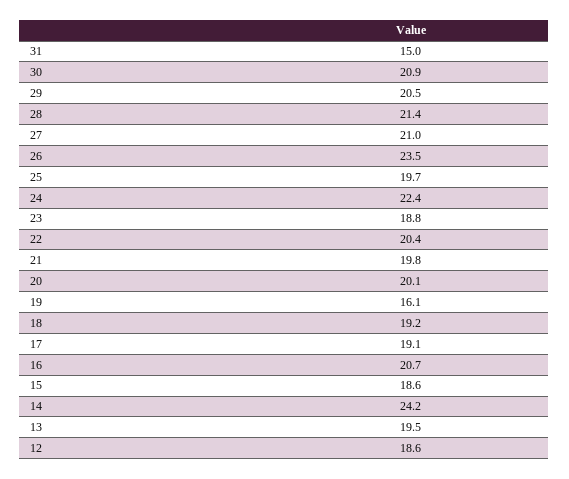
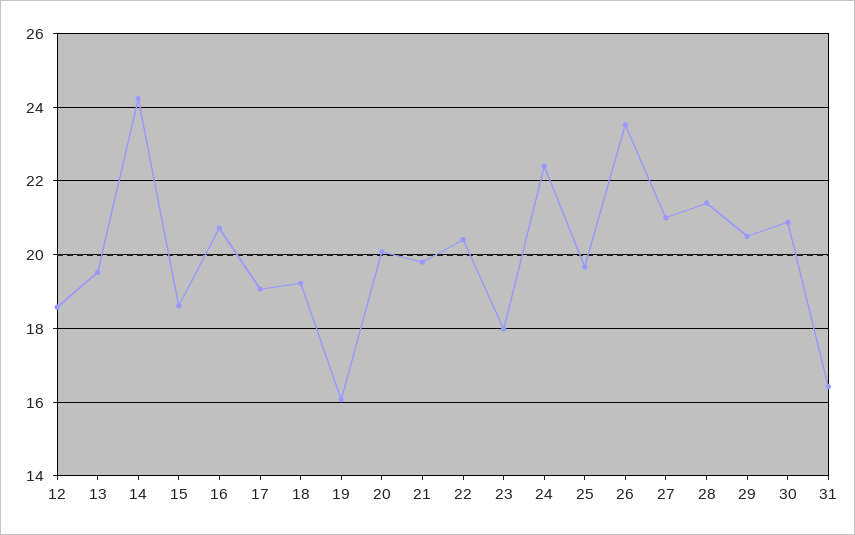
31: 15 -> 16.4
23: 18.8 -> 18

